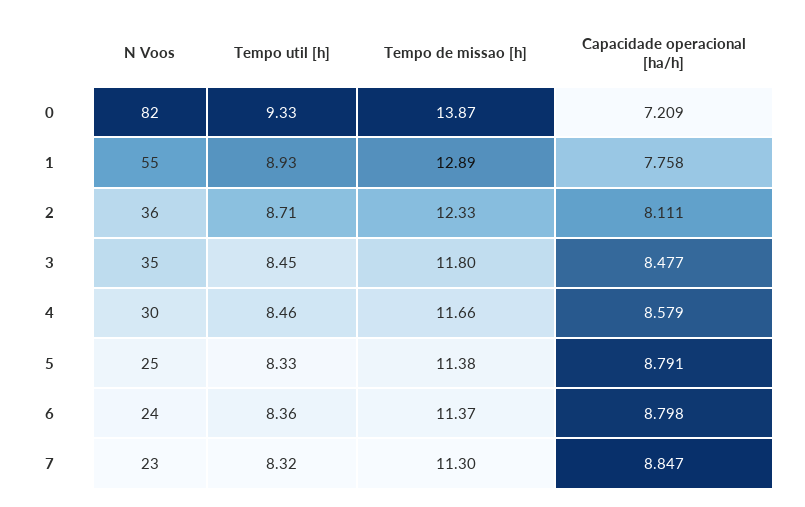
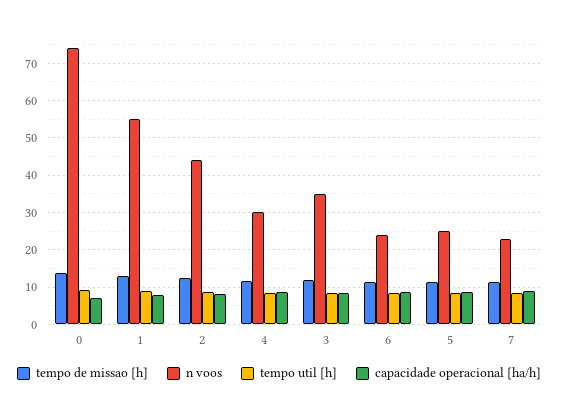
N Voos, 0: 82 -> 74
N Voos, 2: 36 -> 44

